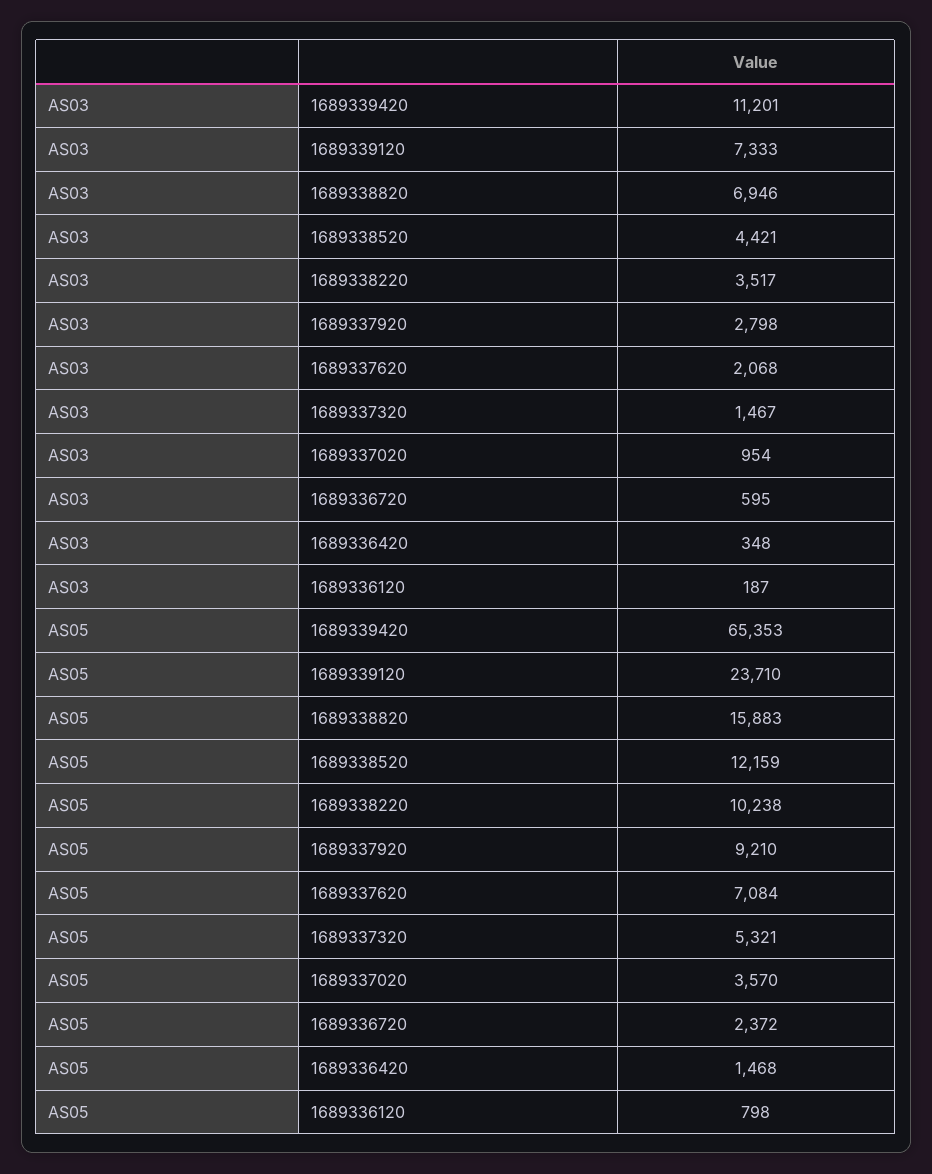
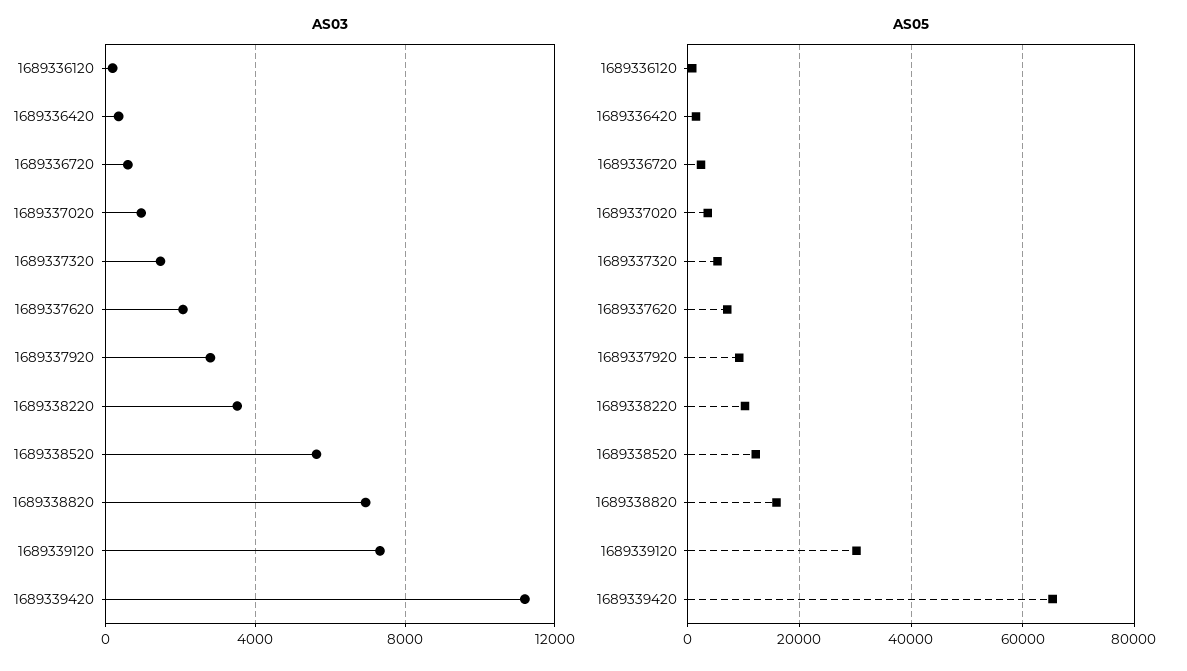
AS03, 1689338520: 4421 -> 5500
AS05, 1689339120: 23710 -> 30000

